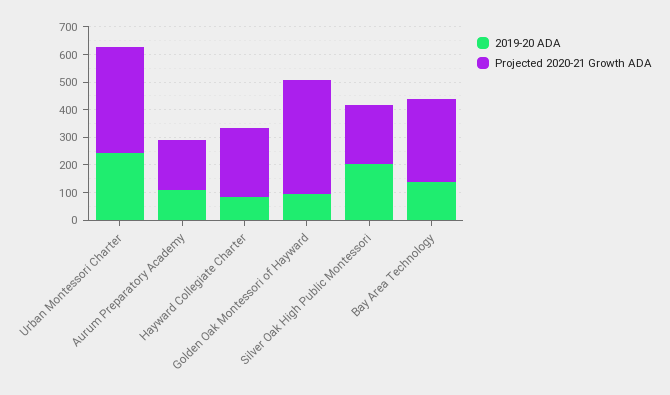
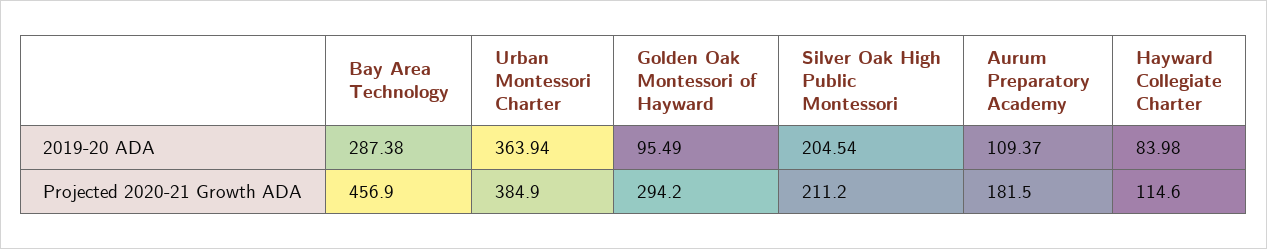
2019-20 ADA, Urban Montessori Charter: 250 -> 363.94
Projected 2020-21 Growth ADA, Hayward Collegiate Charter: 250 -> 114.6
Projected 2020-21 Growth ADA, Golden Oak Montessori of Hayward: 400 -> 294.2
2019-20 ADA, Bay Area Technology: 150 -> 287.38
Projected 2020-21 Growth ADA, Bay Area Technology: 300 -> 456.9

